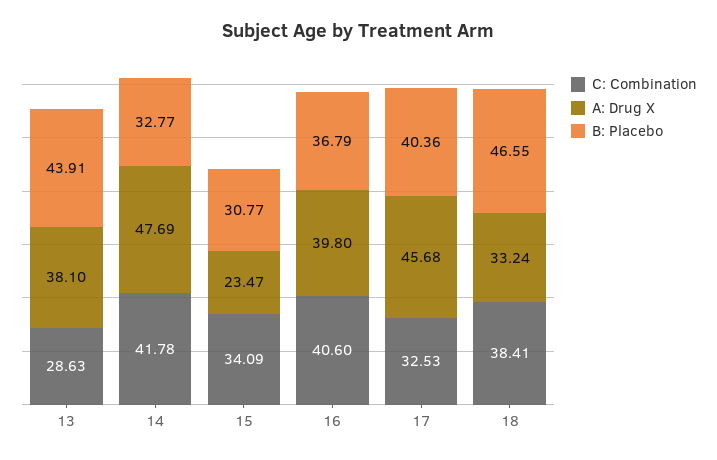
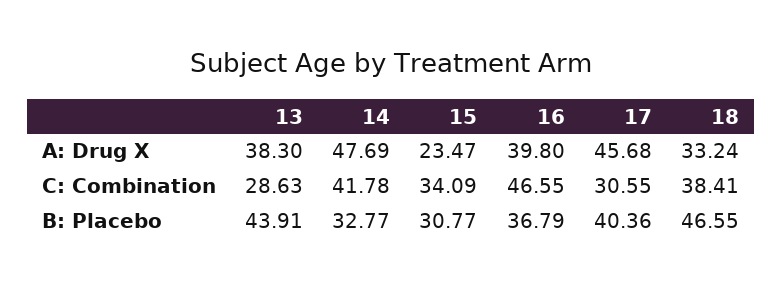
A: Drug X, 13: 38.1 -> 38.3
C: Combination, 16: 40.6 -> 46.55
C: Combination, 17: 32.53 -> 30.55

